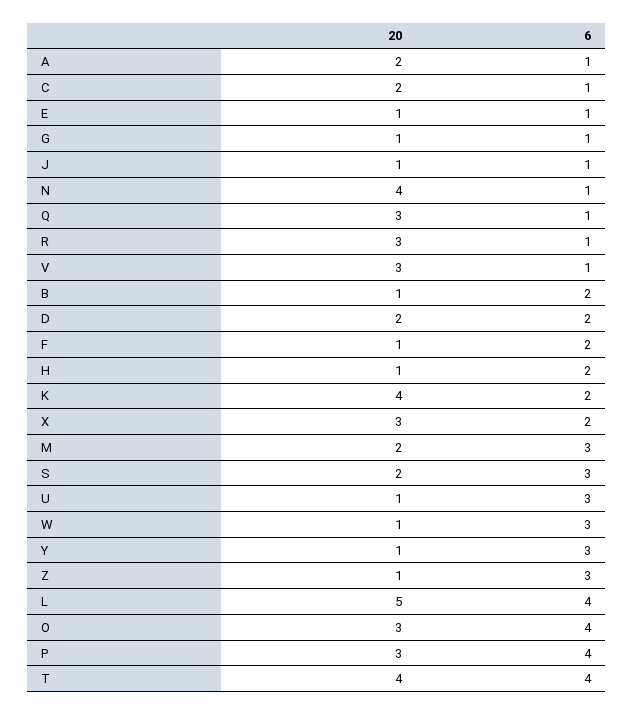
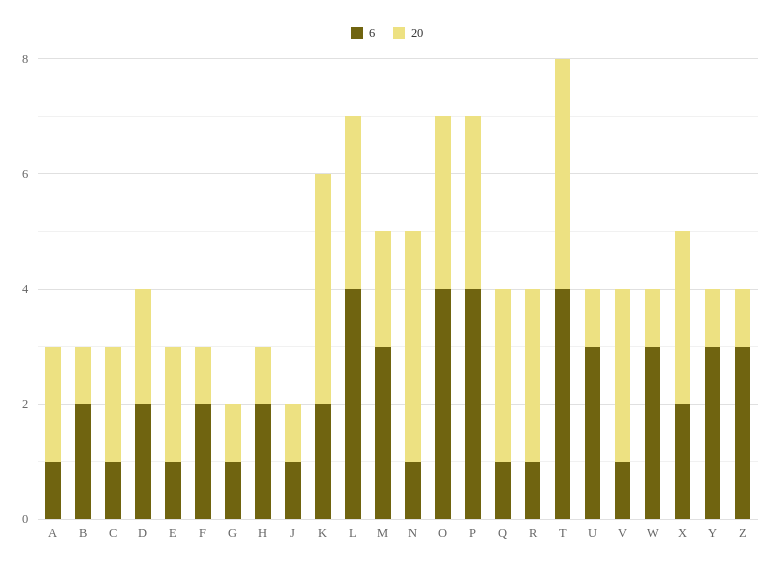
20, E: 1 -> 2
20, S: 2 -> none
6, S: 3 -> none
20, L: 5 -> 3

